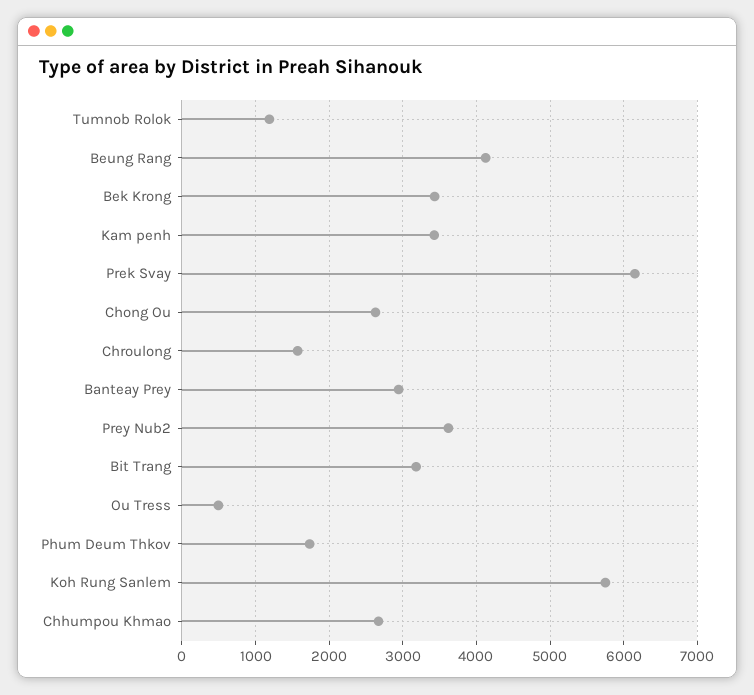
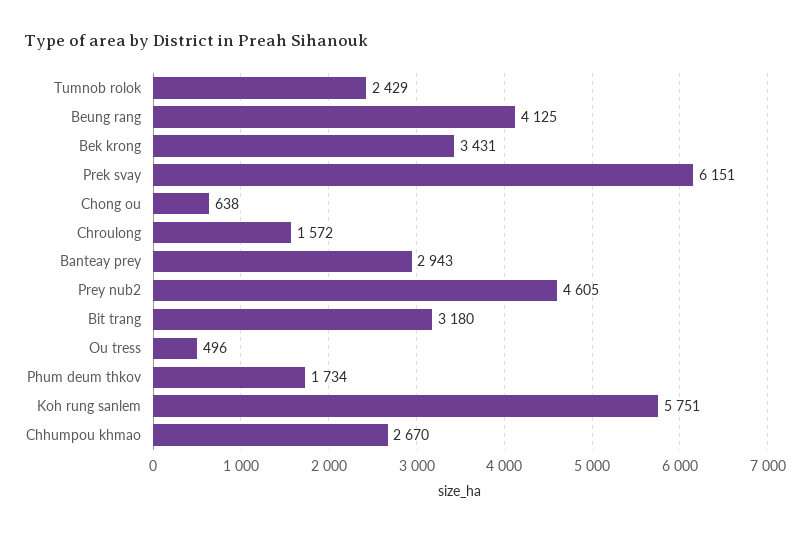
Tumnob Rolok: 1200 -> 2429
Kam penh: 3400 -> none
Chong Ou: 2600 -> 638
Prey Nub2: 3600 -> 4605

